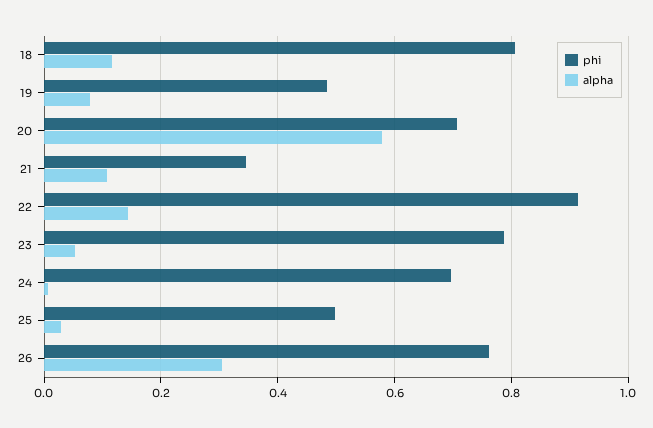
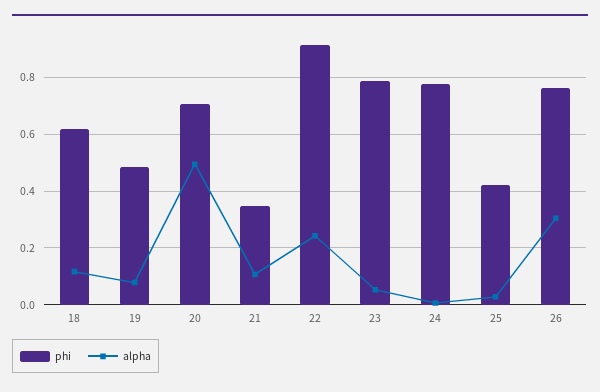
phi, 18: 0.8 -> 0.625
alpha, 20: 0.58 -> 0.5
alpha, 22: 0.14 -> 0.25
phi, 24: 0.7 -> 0.775
phi, 25: 0.5 -> 0.425

